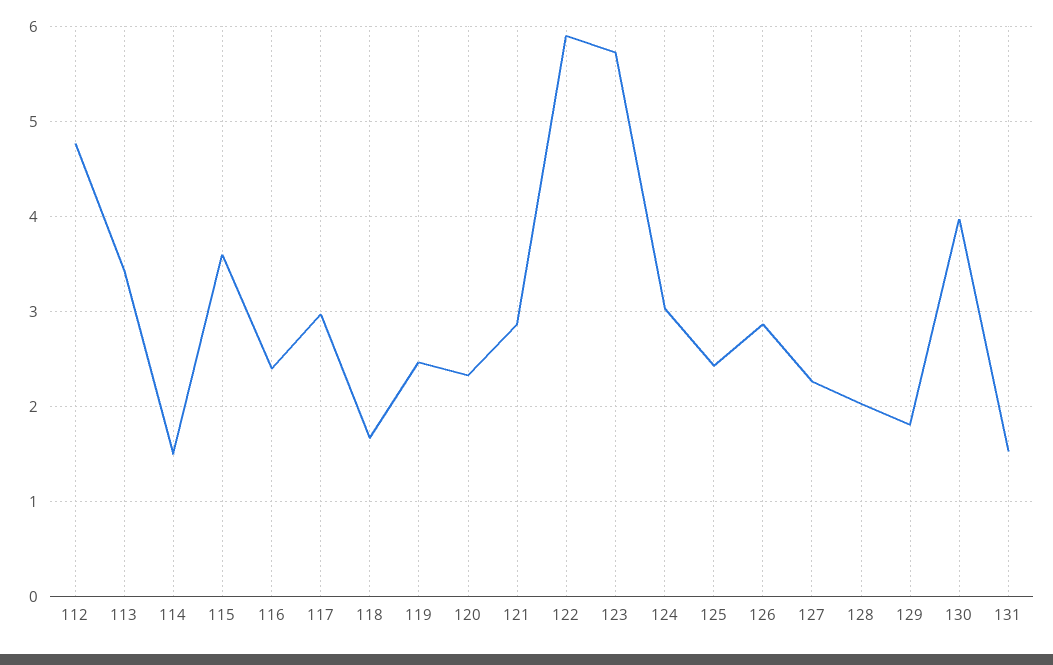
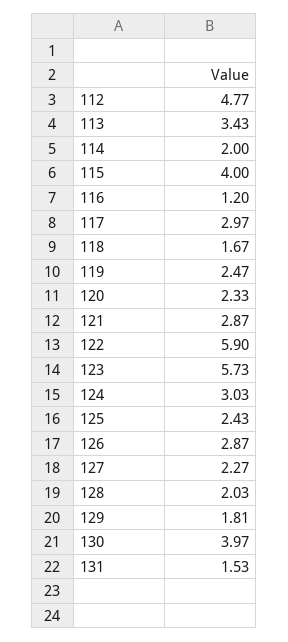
114: 1.5 -> 2
115: 3.6 -> 4
116: 2.4 -> 1.2

